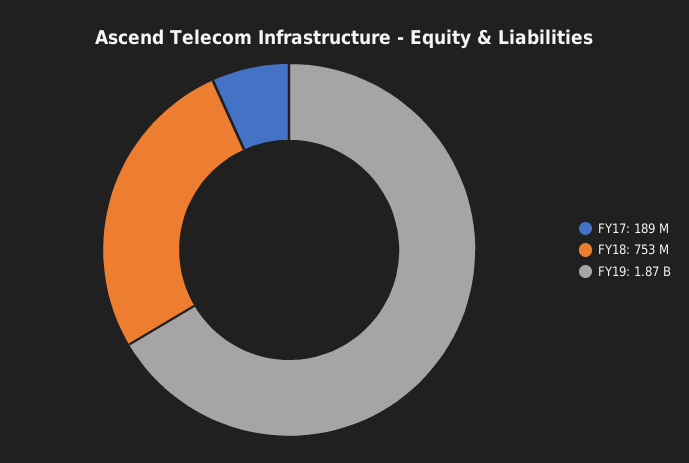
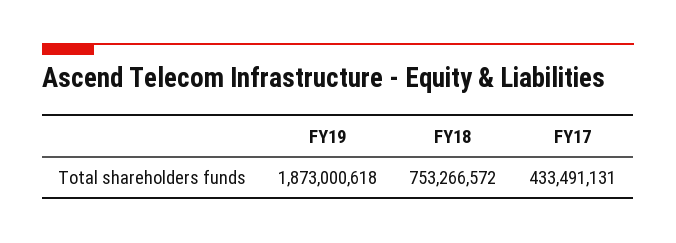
FY17: 189000000 -> 433491131

